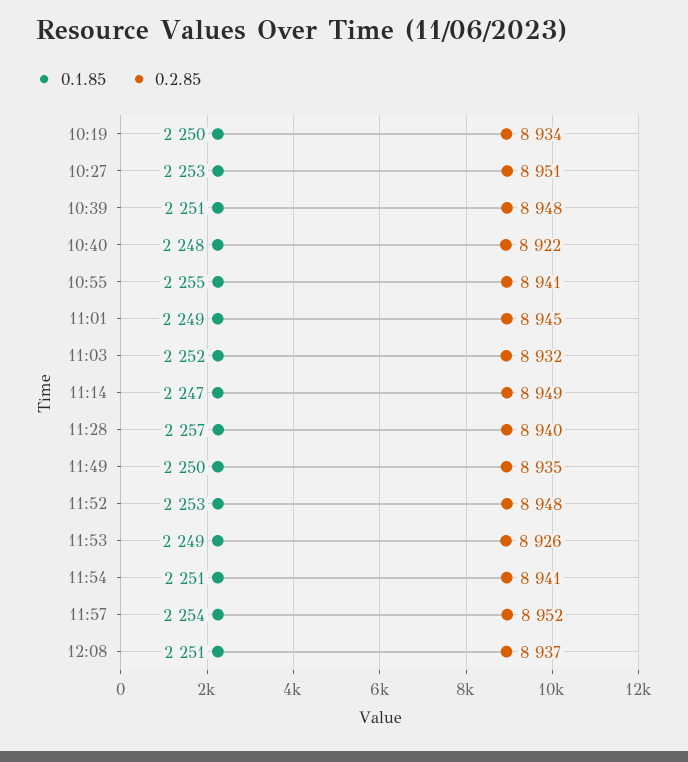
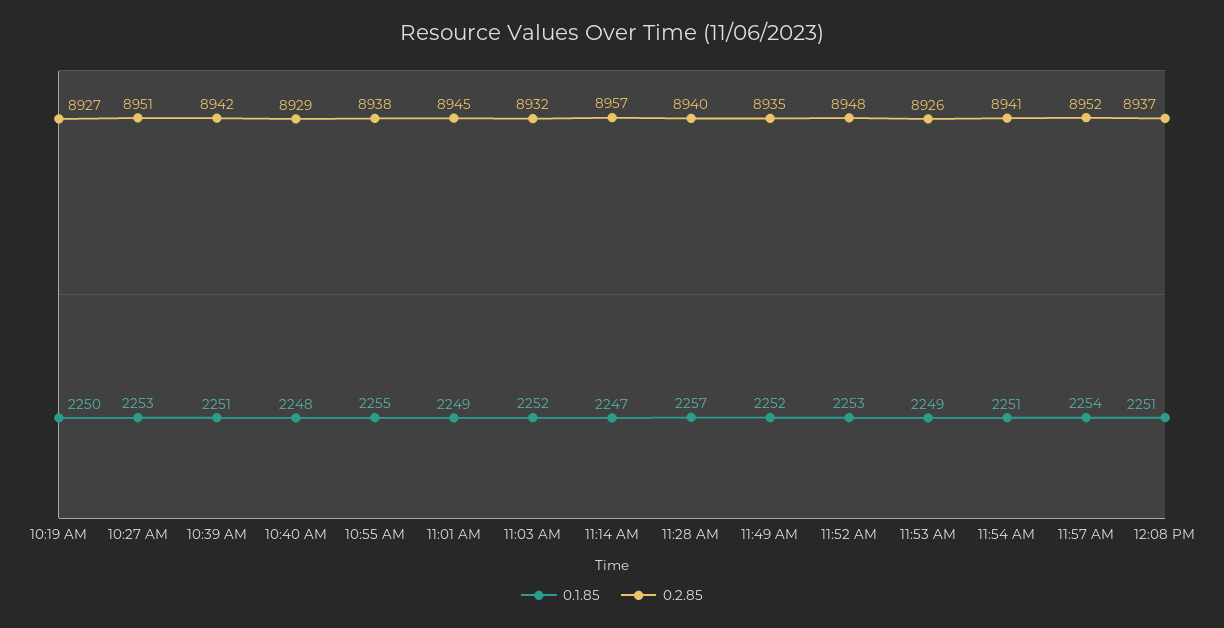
0.2.85, 10:19: 8934 -> 8927
0.2.85, 10:39: 8948 -> 8942
0.2.85, 10:40: 8922 -> 8929
0.2.85, 10:55: 8941 -> 8938
0.2.85, 11:14: 8949 -> 8957
0.1.85, 11:49: 2250 -> 2252

